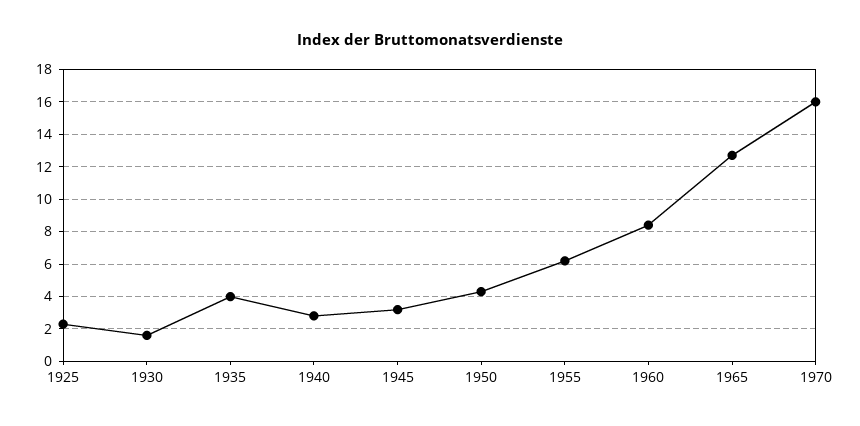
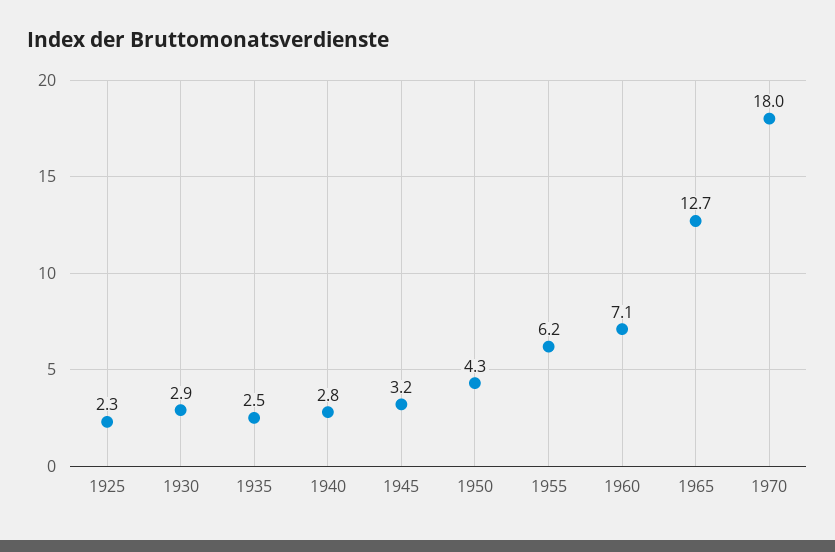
1930: 1.5 -> 2.9
1935: 4 -> 2.5
1960: 8.5 -> 7.1
1970: 16 -> 18

